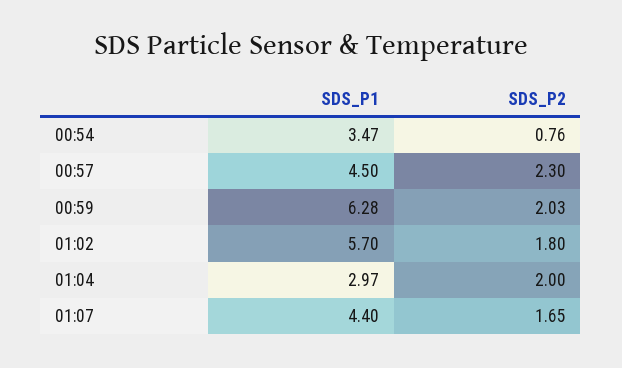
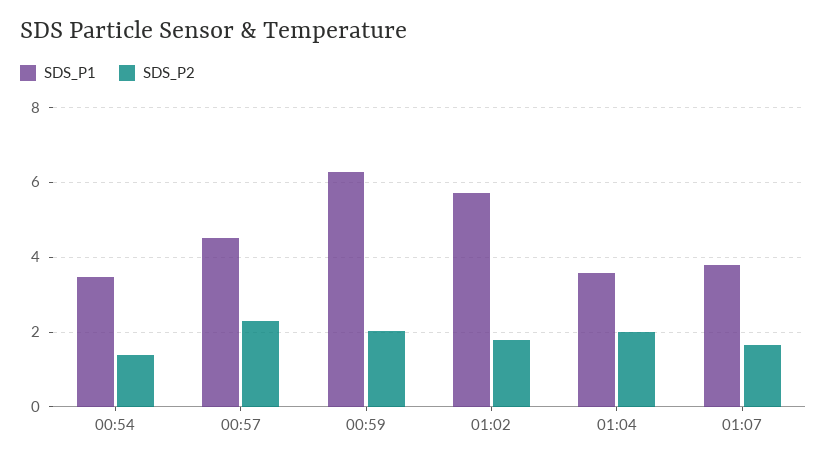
SDS_P2, 00:54: 0.76 -> 1.4
SDS_P1, 01:04: 2.97 -> 3.6
SDS_P1, 01:07: 4.4 -> 3.8

